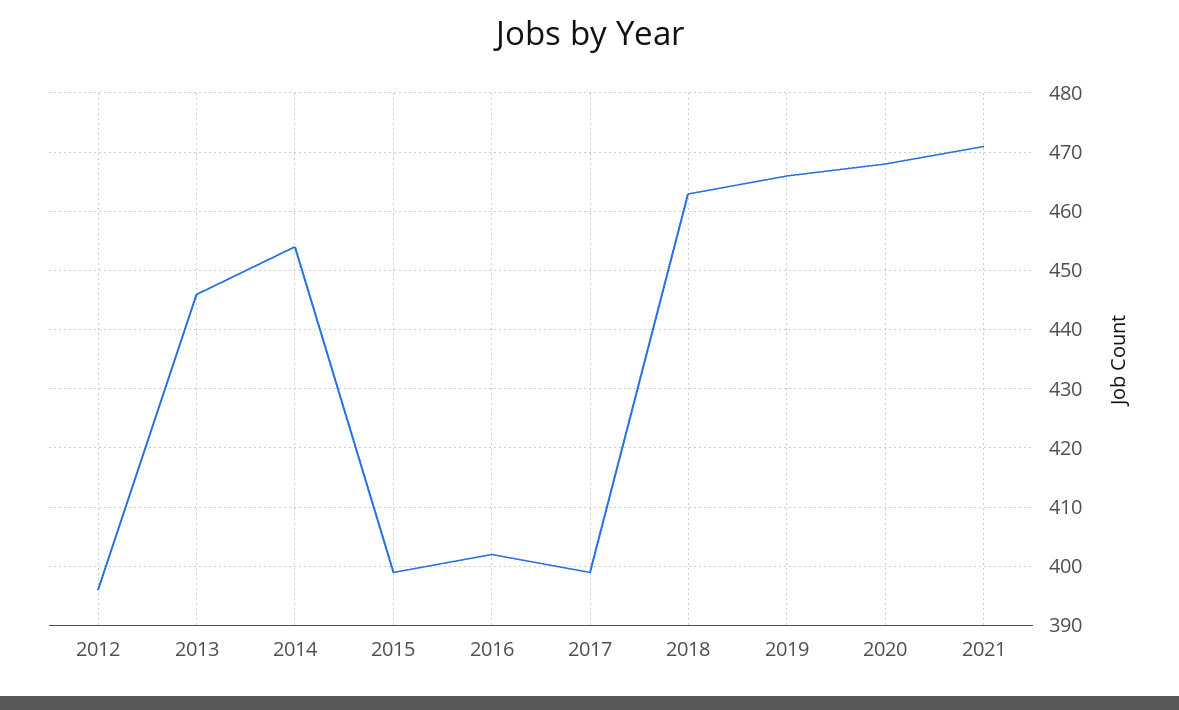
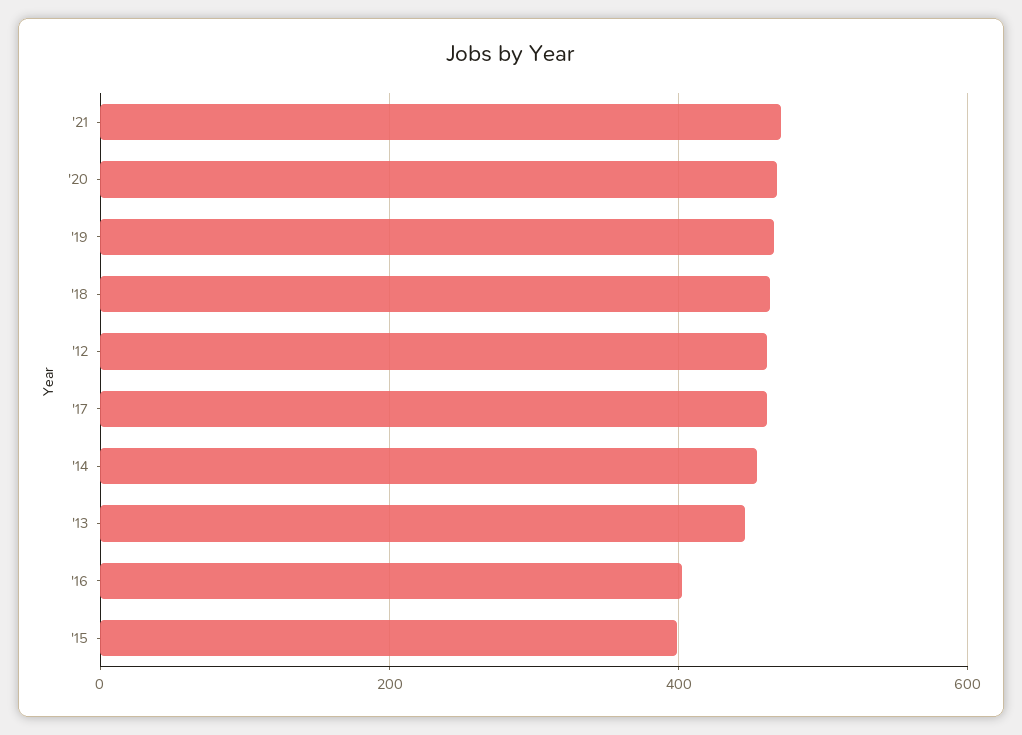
2012: 395 -> 460
2017: 400 -> 460

